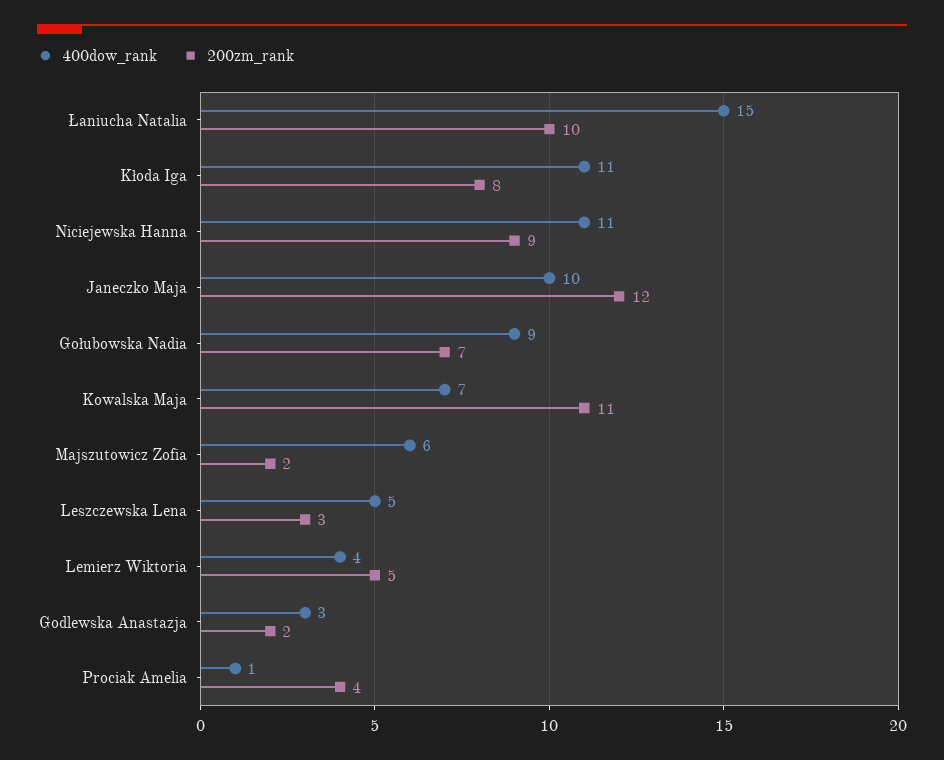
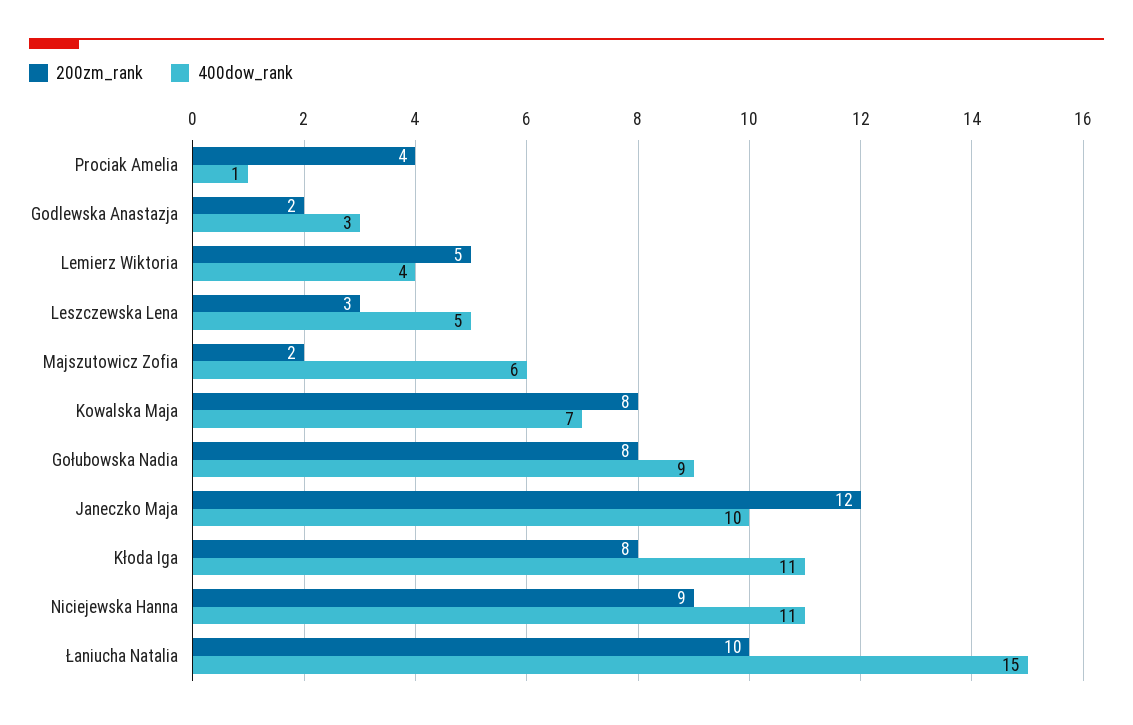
200zm_rank, Gołubowska Nadia: 7 -> 8
200zm_rank, Kowalska Maja: 11 -> 8

